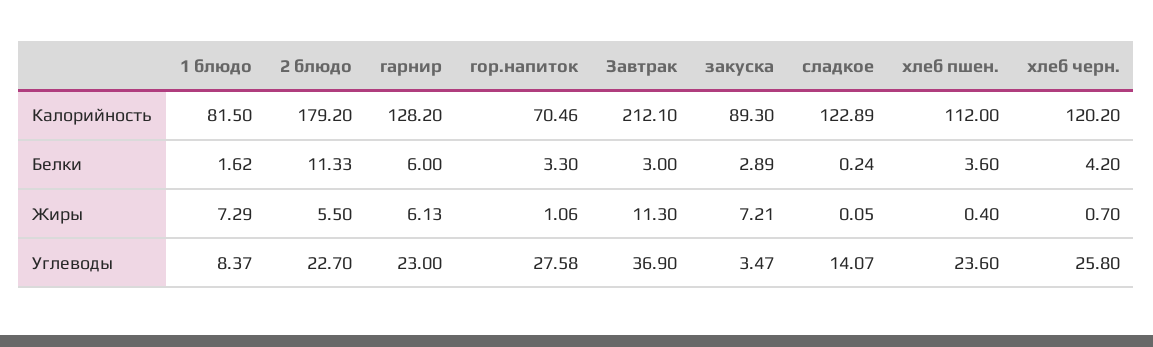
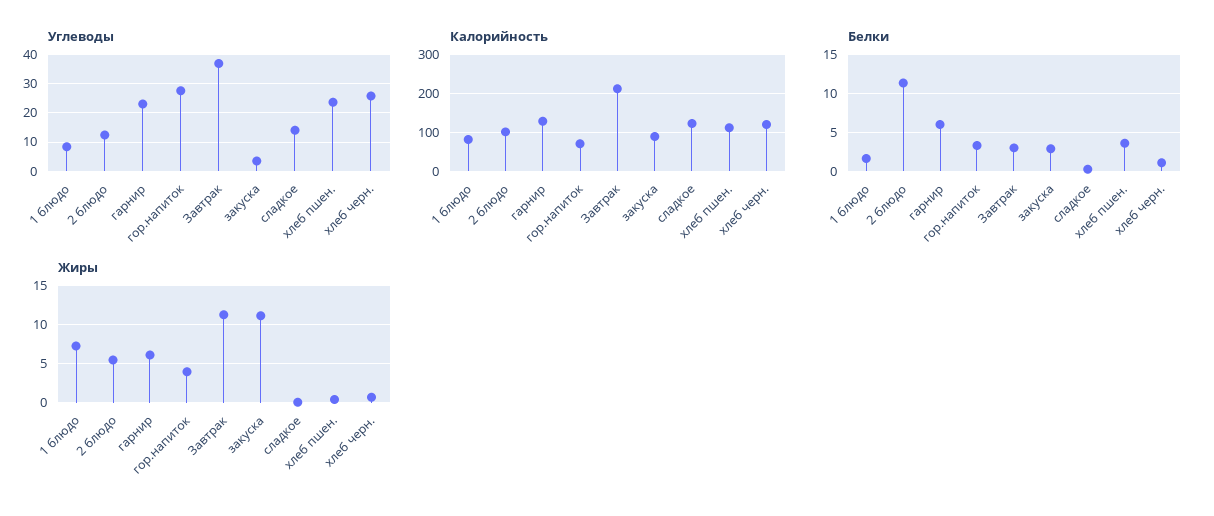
Калорийность, 2 блюдо: 179.2 -> 100
Белки, хлеб черн.: 4.2 -> 1
Жиры, гор.напиток: 1.06 -> 4
Жиры, закуска: 7.21 -> 11
Углеводы, 2 блюдо: 22.7 -> 12.5

